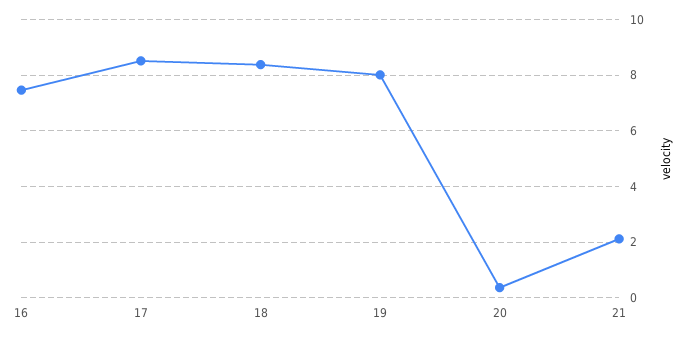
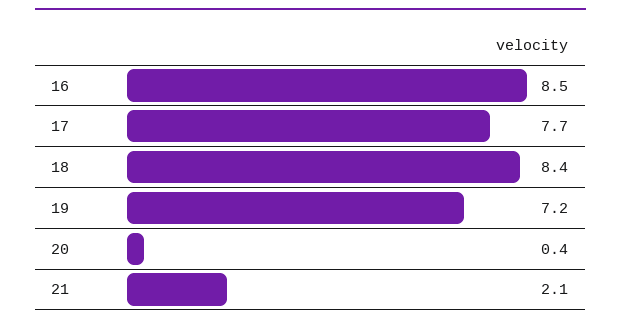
16: 7.5 -> 8.5
17: 8.5 -> 7.7
19: 8 -> 7.2

